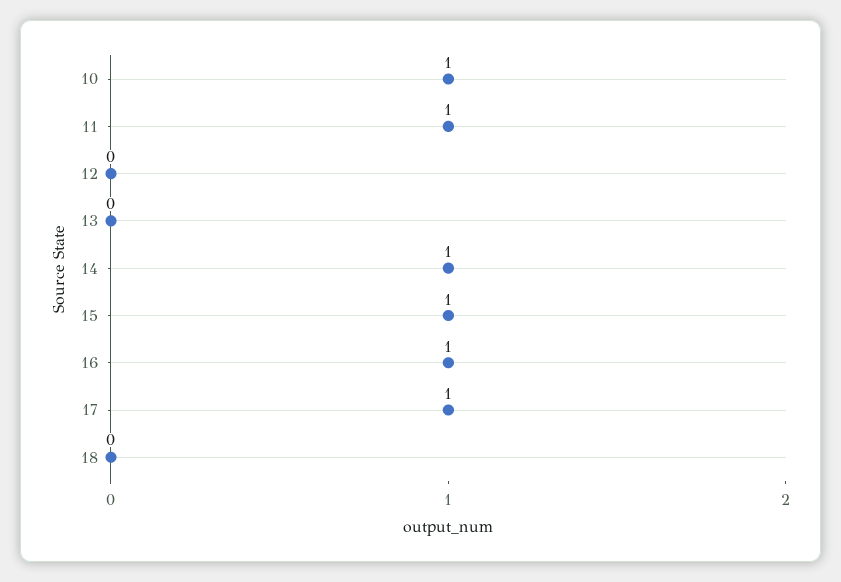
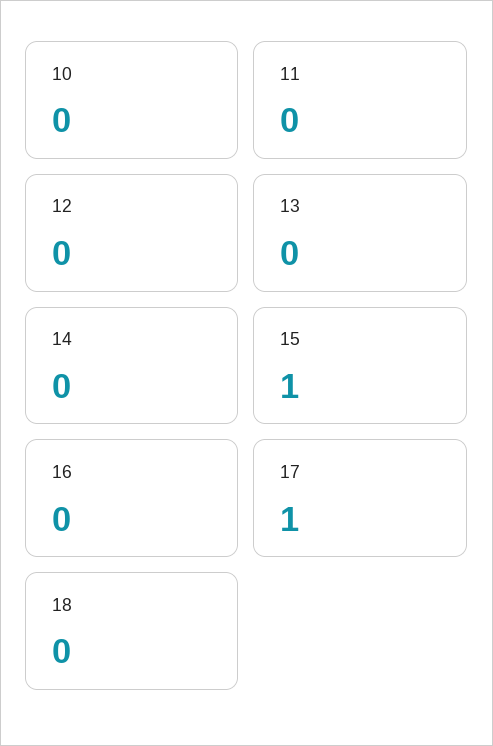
10: 1 -> 0
11: 1 -> 0
14: 1 -> 0
16: 1 -> 0

